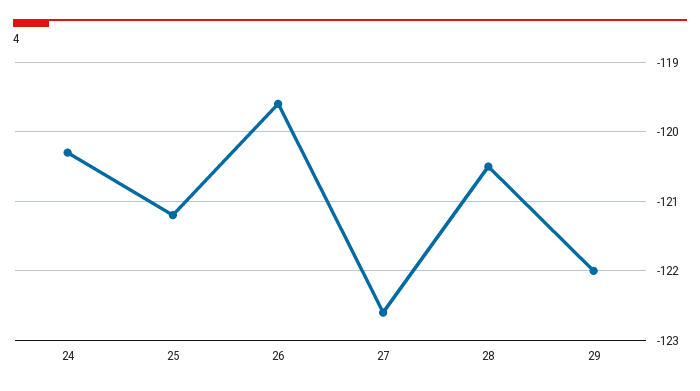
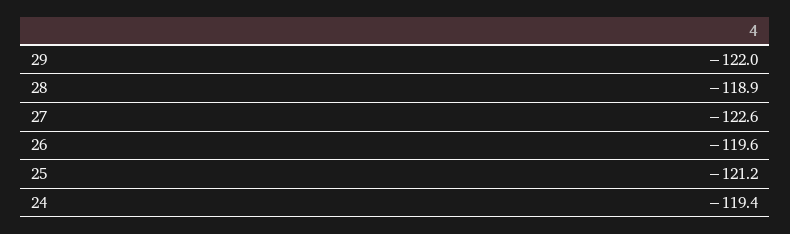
24: -120.3 -> -119.4
28: -120.5 -> -118.9

